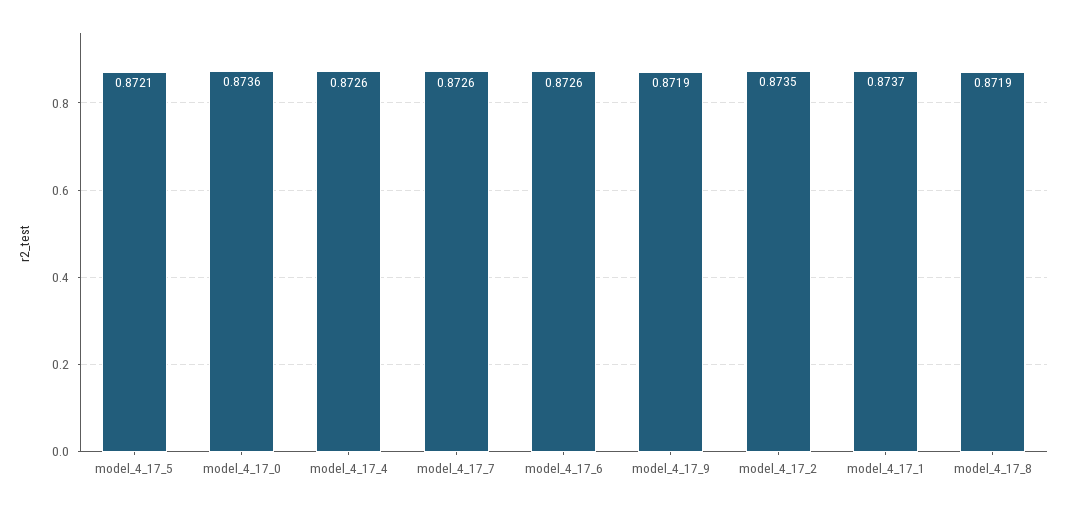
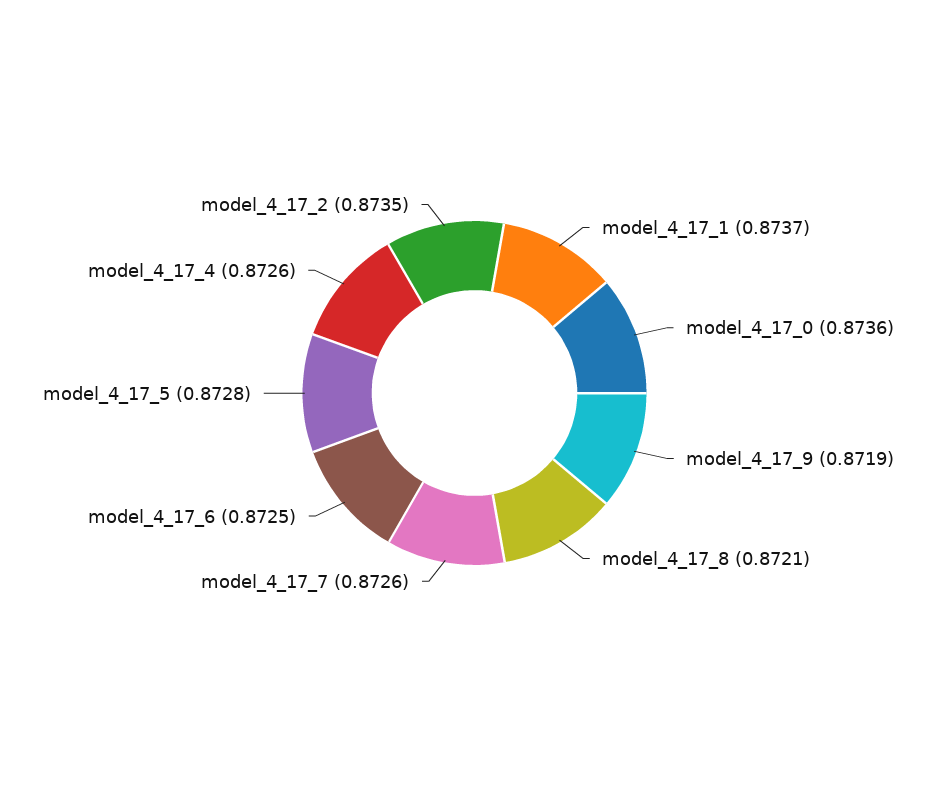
model_4_17_5: 0.8721 -> 0.8728
model_4_17_6: 0.8726 -> 0.8725
model_4_17_8: 0.8719 -> 0.8721

